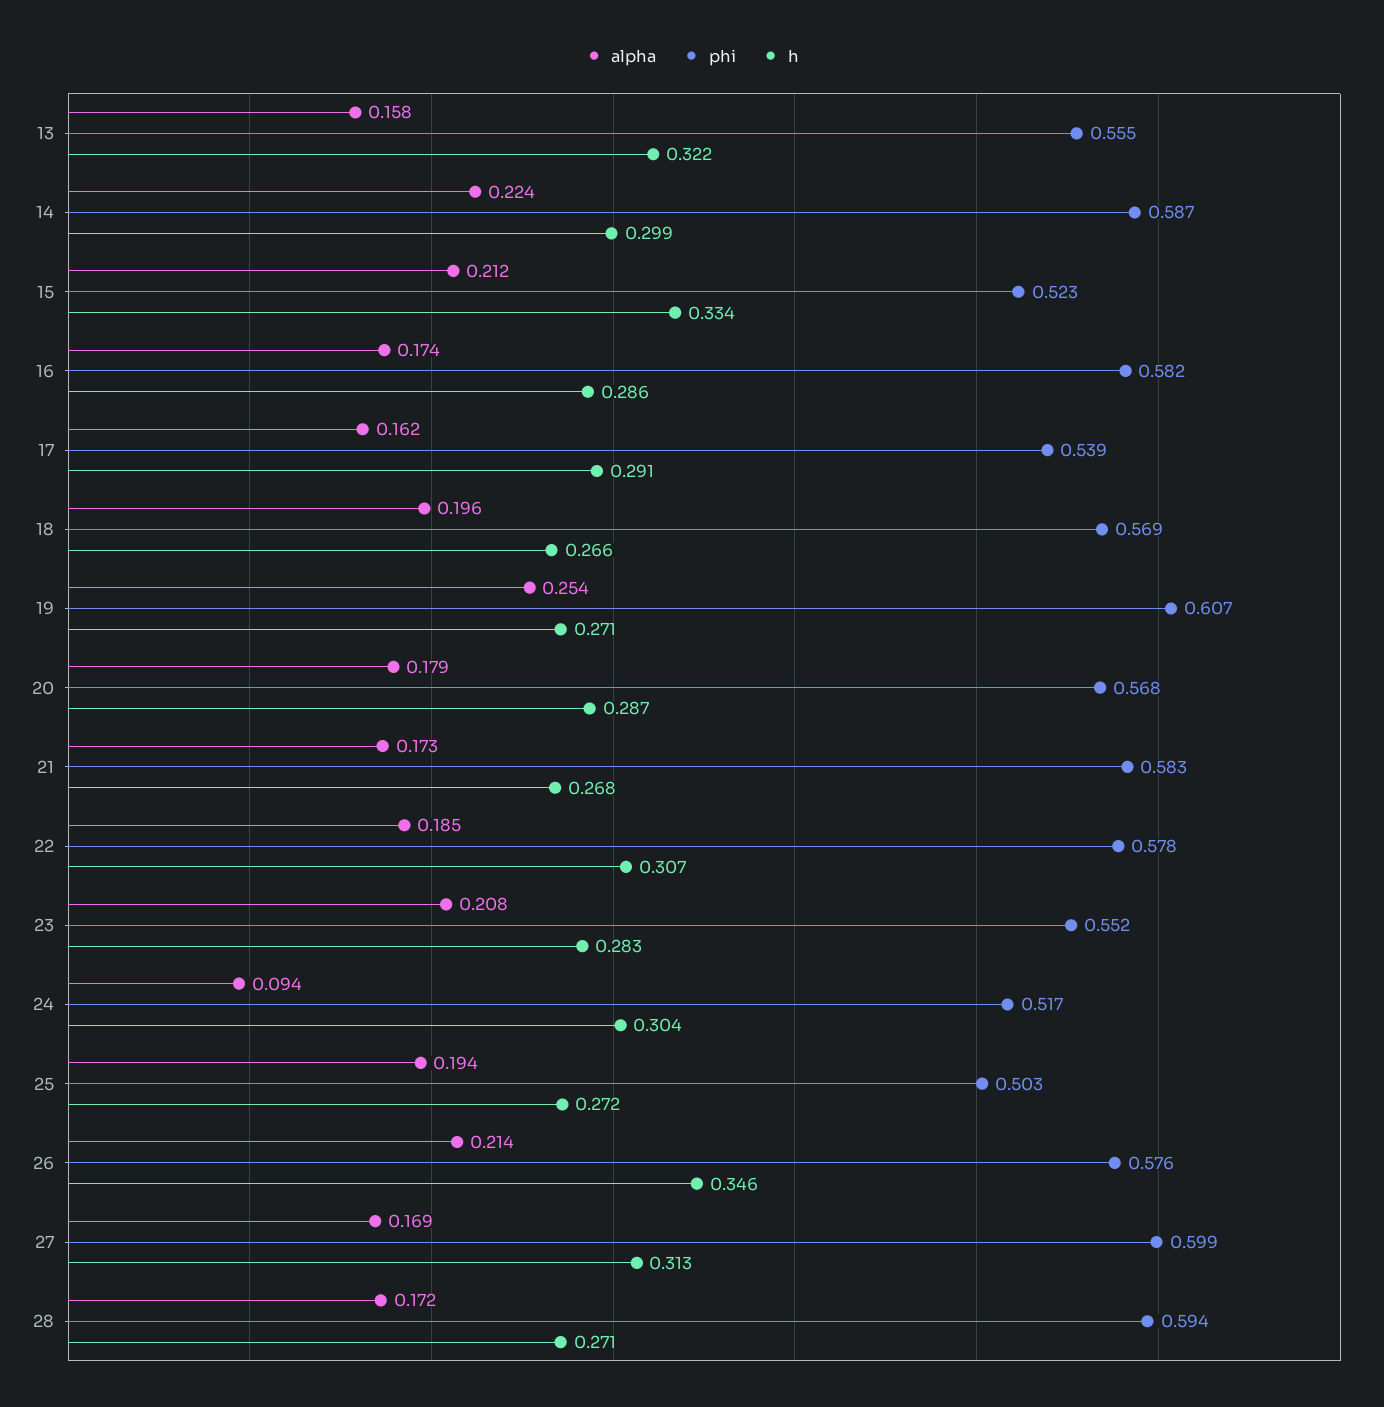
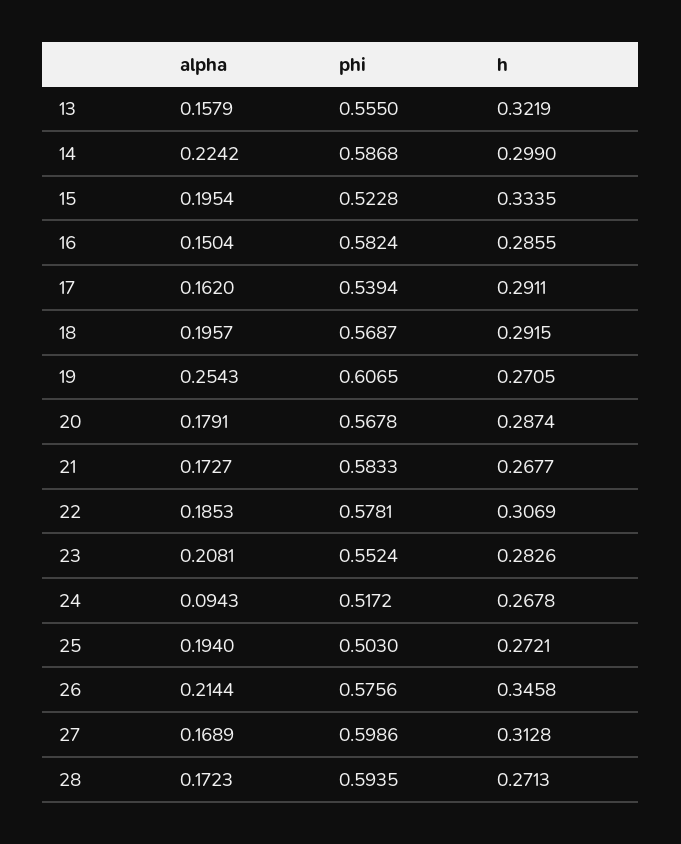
alpha, 15: 0.212 -> 0.1954
alpha, 16: 0.174 -> 0.1504
h, 18: 0.266 -> 0.2915
h, 24: 0.304 -> 0.2678

